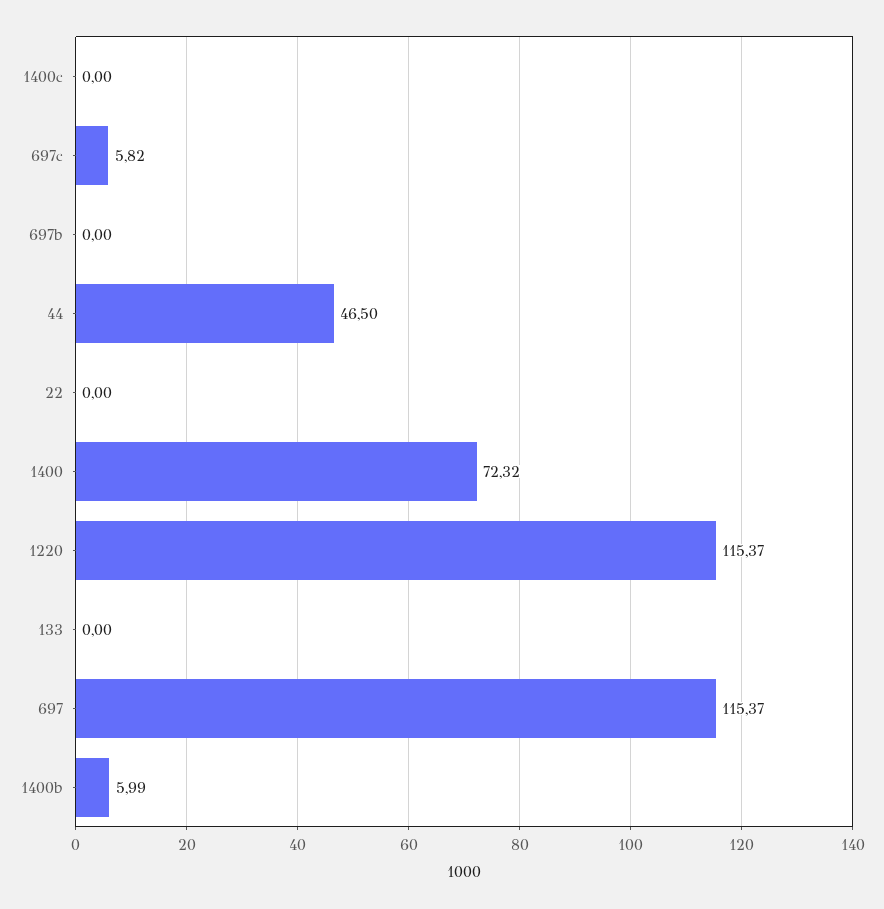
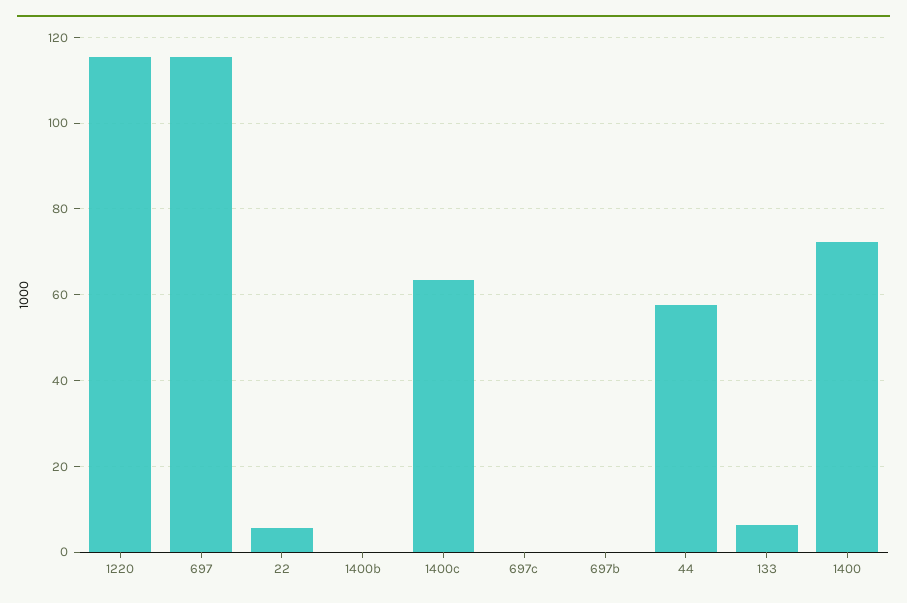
1400c: 0 -> 64
697c: 5.82 -> 0
44: 46.5 -> 58
22: 0 -> 6
133: 0 -> 6
1400b: 5.99 -> 0

